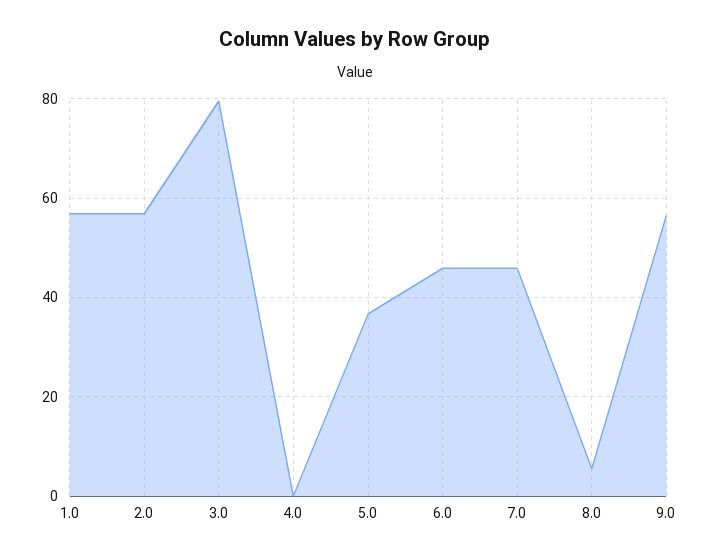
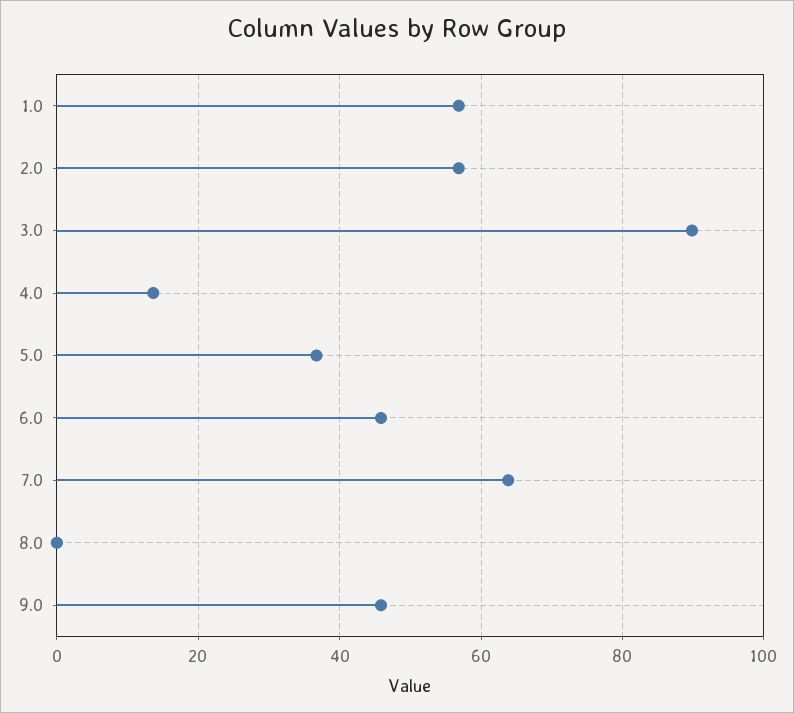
3.0: 80 -> 90
4.0: 0 -> 14
7.0: 46 -> 64
8.0: 6 -> 0
9.0: 56 -> 46

